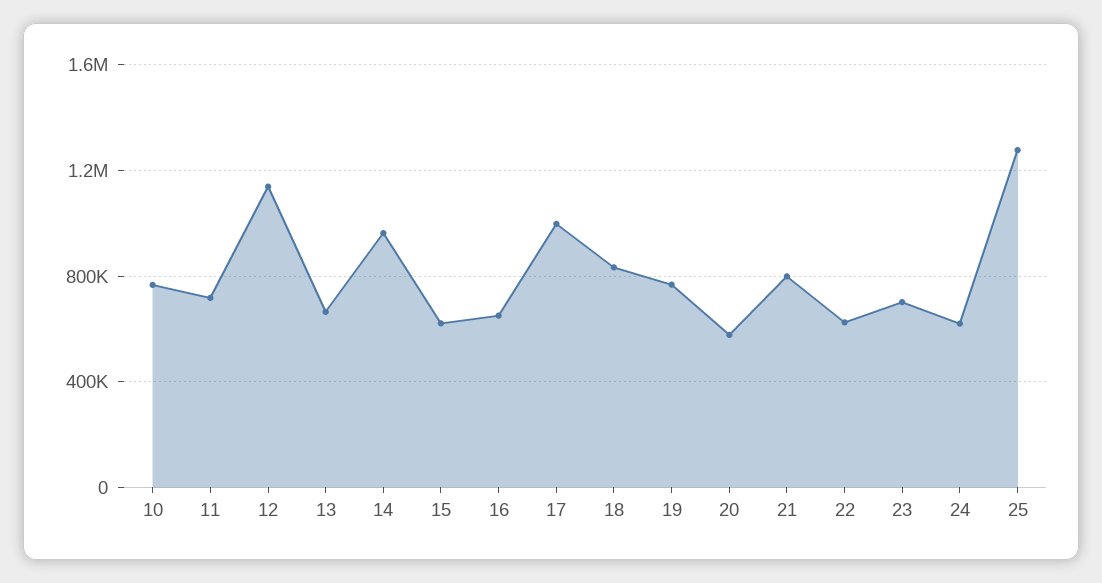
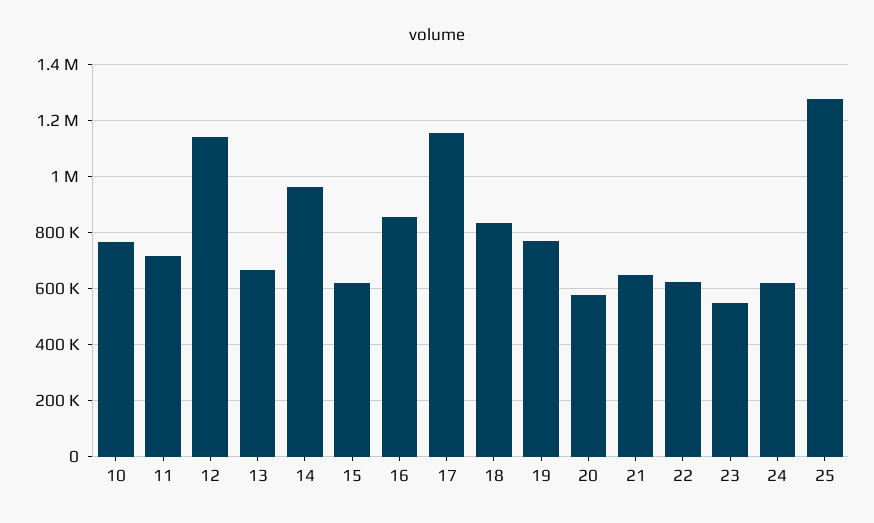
16: 650000 -> 850000
17: 1000000 -> 1150000
21: 800000 -> 650000
23: 700000 -> 550000

